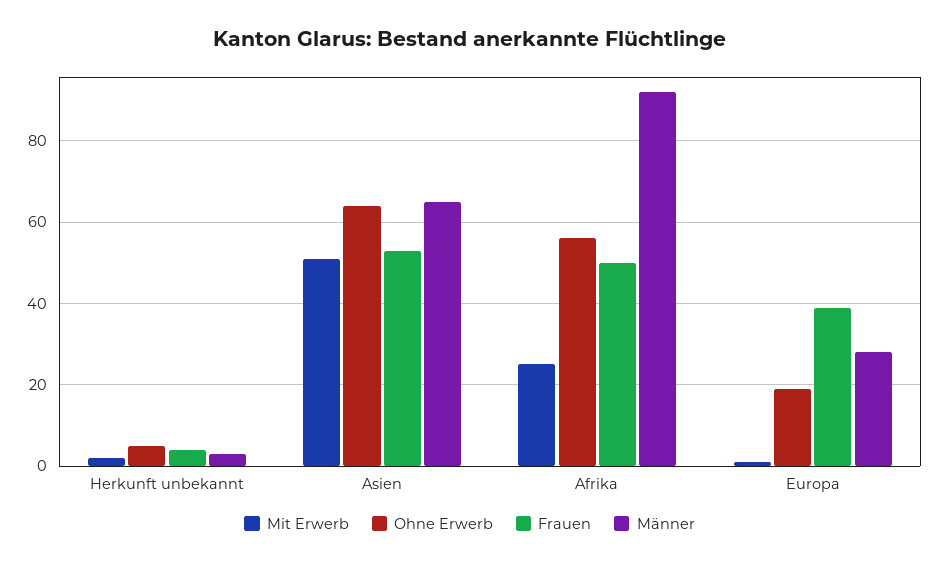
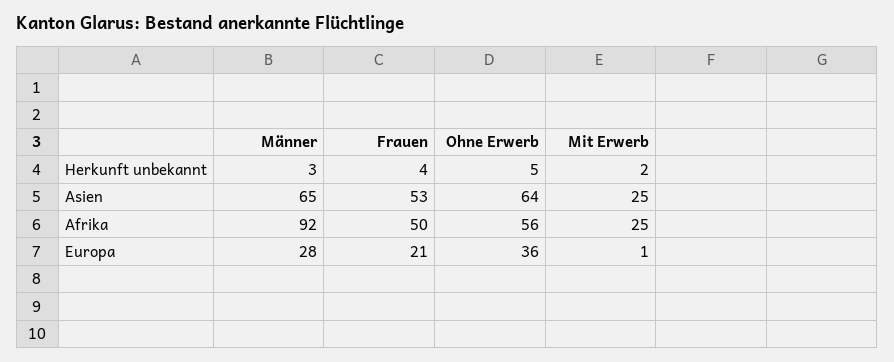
Mit Erwerb, Asien: 50 -> 25
Ohne Erwerb, Europa: 20 -> 36
Frauen, Europa: 40 -> 21

